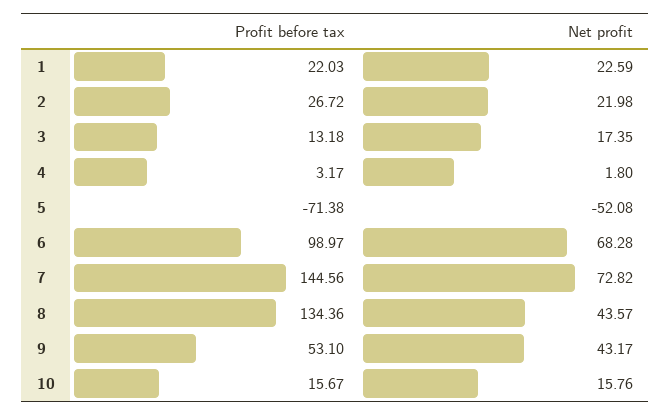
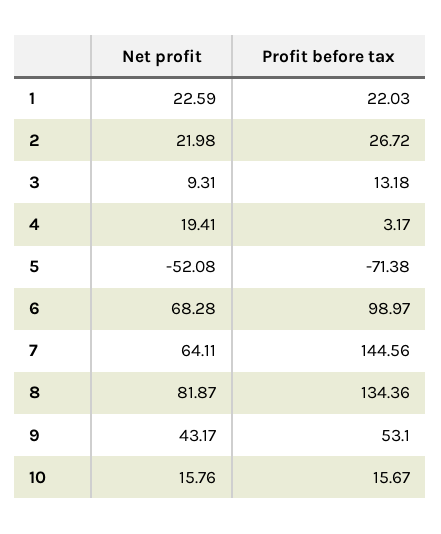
Net profit, 3: 17.35 -> 9.31
Net profit, 4: 1.8 -> 19.41
Net profit, 7: 72.82 -> 64.11
Net profit, 8: 43.57 -> 81.87

